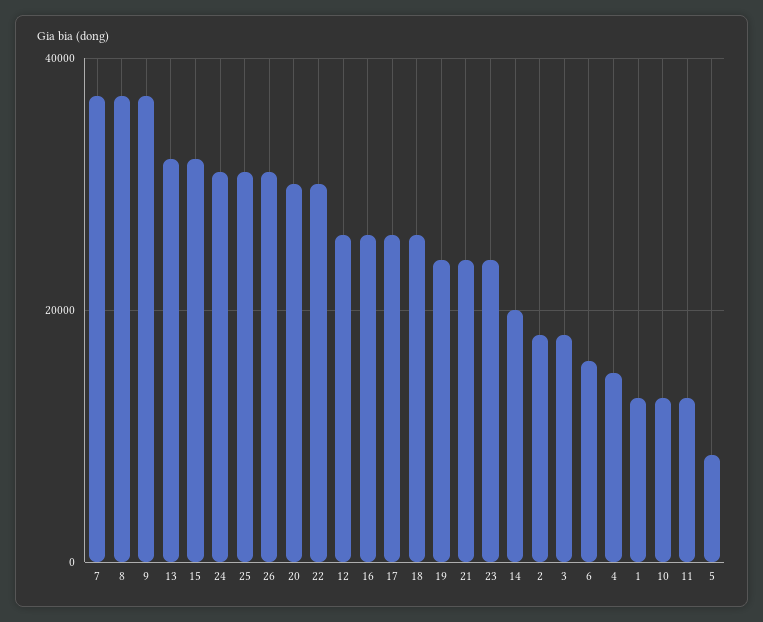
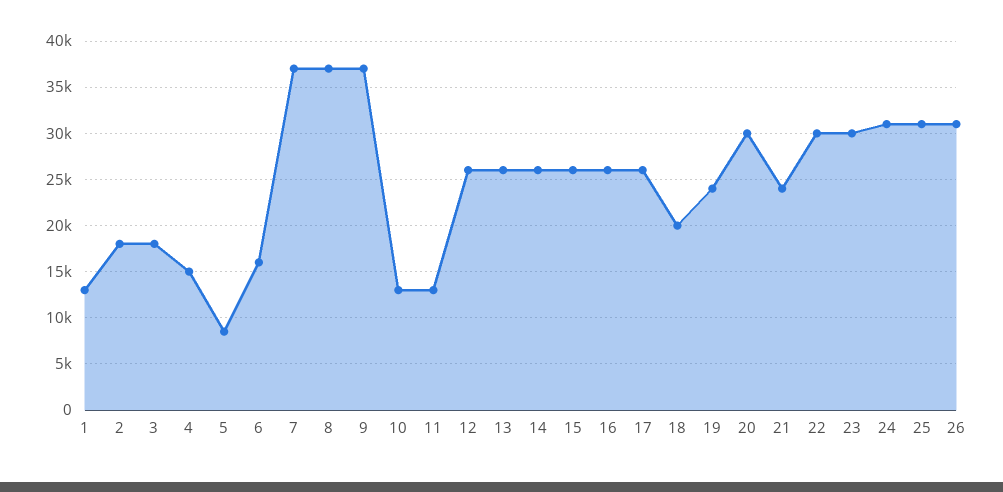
13: 32000 -> 26000
15: 32000 -> 26000
18: 26000 -> 20000
23: 24000 -> 30000
14: 20000 -> 26000

